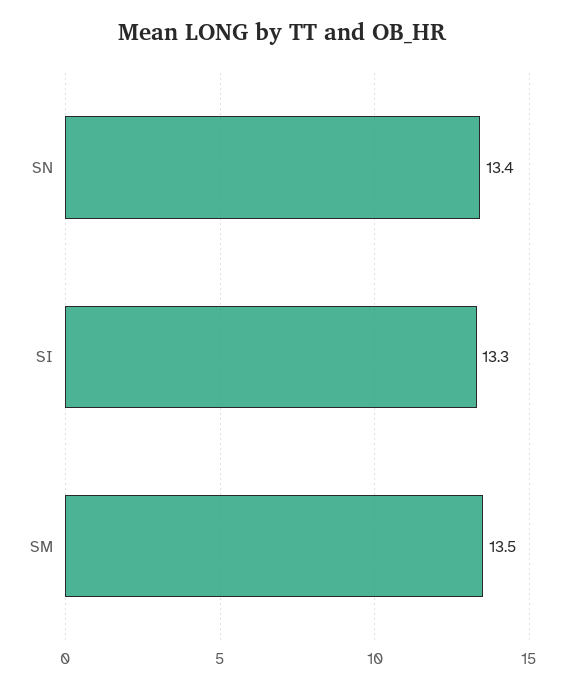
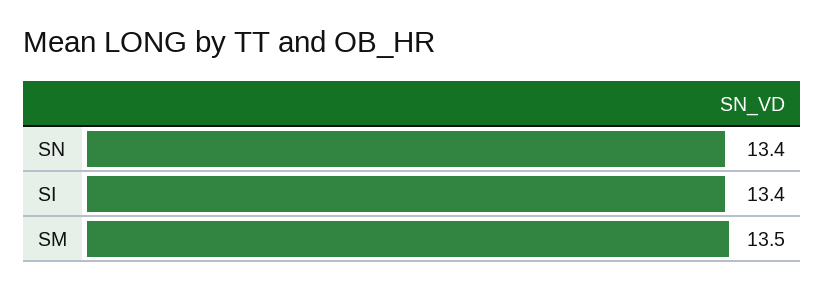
SI: 13.3 -> 13.4

